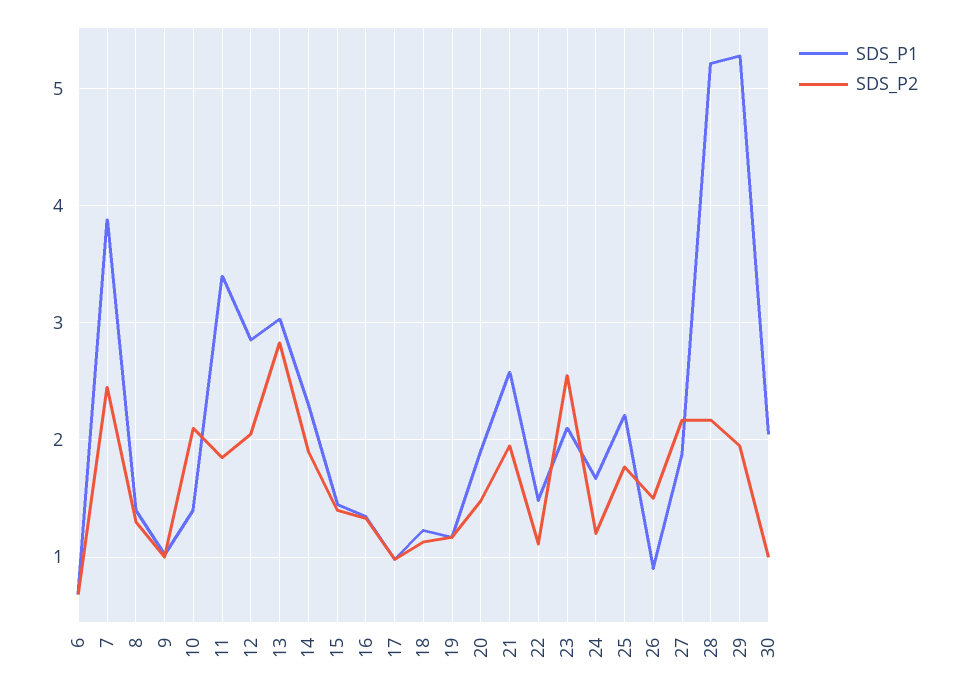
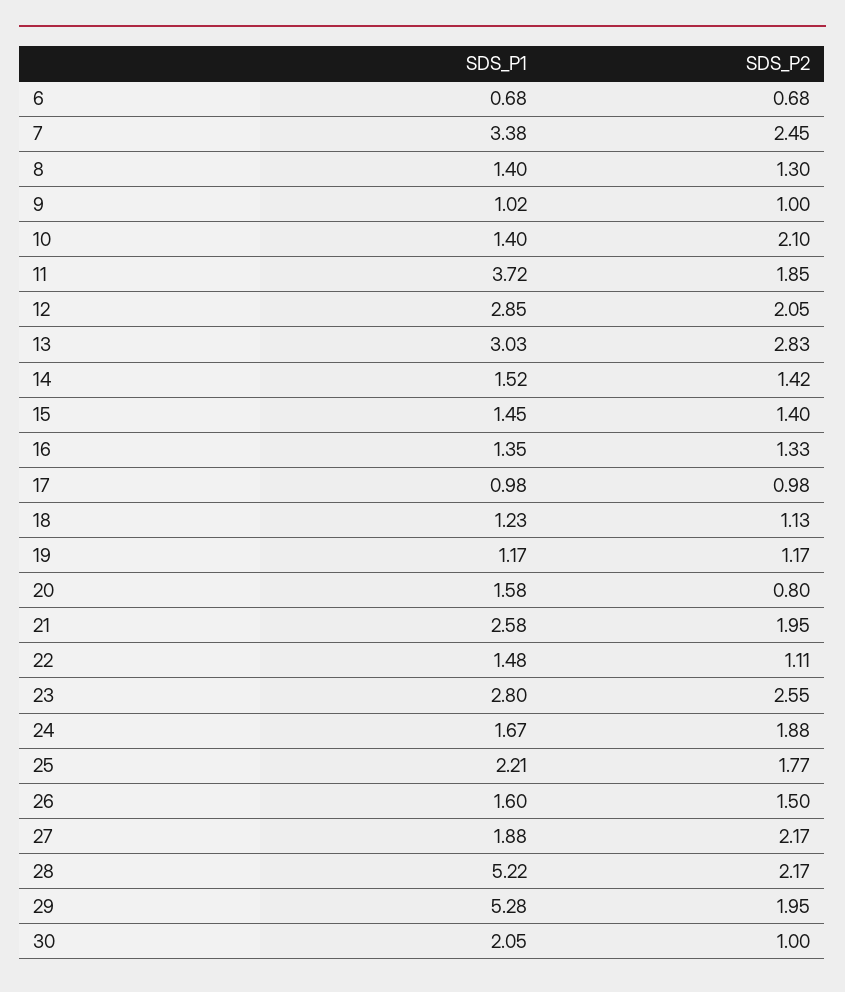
SDS_P1, 7: 3.9 -> 3.38
SDS_P1, 11: 3.4 -> 3.72
SDS_P1, 14: 2.3 -> 1.52
SDS_P2, 14: 1.9 -> 1.42
SDS_P1, 20: 1.9 -> 1.58
SDS_P2, 20: 1.5 -> 0.8
SDS_P1, 23: 2.1 -> 2.8
SDS_P2, 24: 1.2 -> 1.88
SDS_P1, 26: 0.9 -> 1.6

